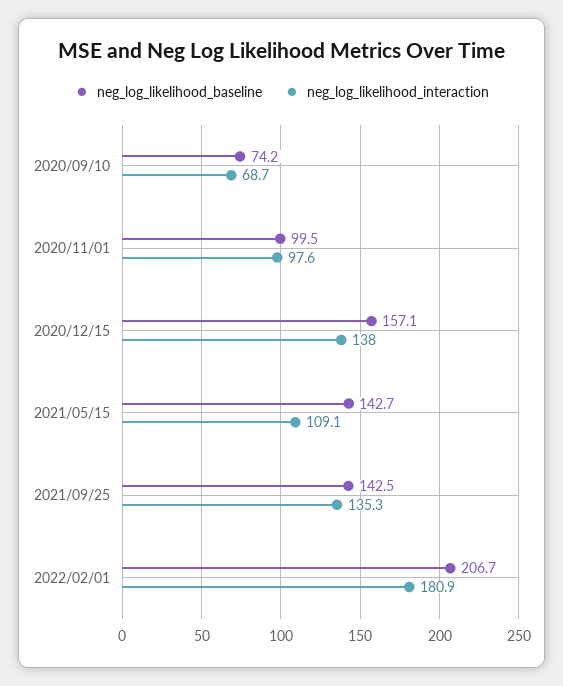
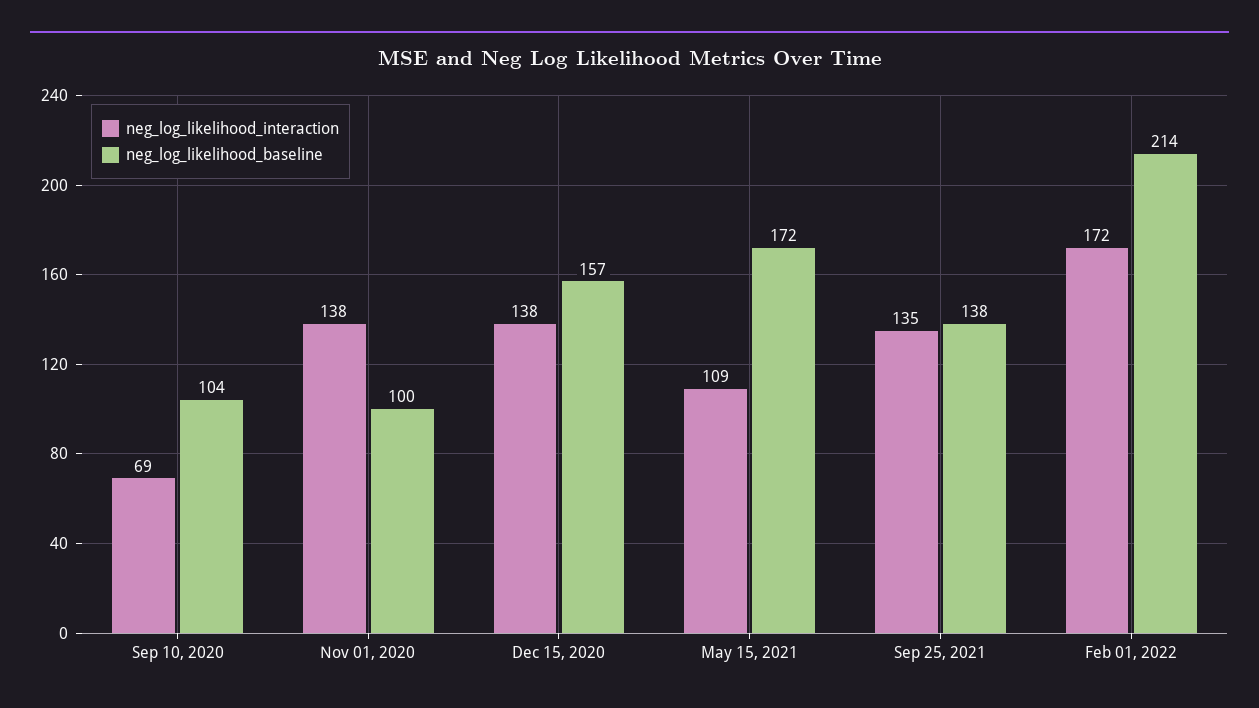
neg_log_likelihood_baseline, 2020/09/10: 74.2 -> 104
neg_log_likelihood_interaction, 2020/11/01: 97.6 -> 138
neg_log_likelihood_baseline, 2021/05/15: 142.7 -> 172
neg_log_likelihood_baseline, 2021/09/25: 142.5 -> 138
neg_log_likelihood_baseline, 2022/02/01: 206.7 -> 214
neg_log_likelihood_interaction, 2022/02/01: 180.9 -> 172

